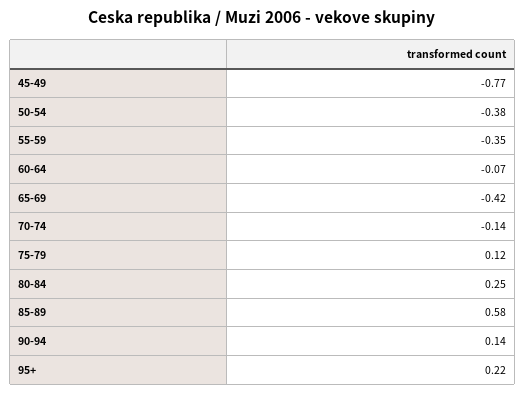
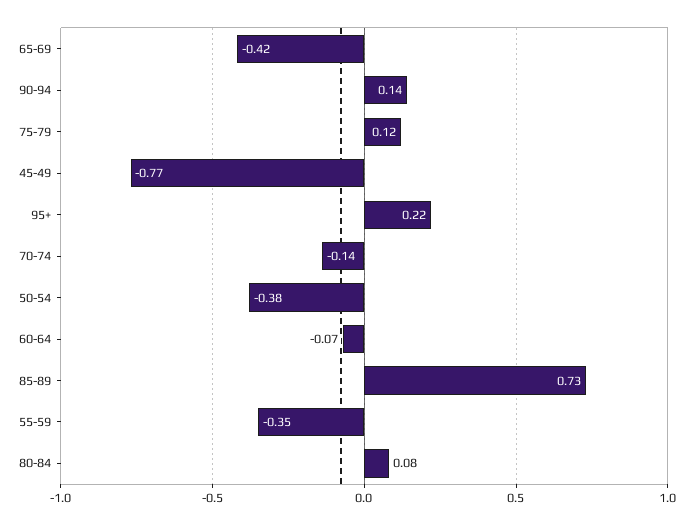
80-84: 0.25 -> 0.08
85-89: 0.58 -> 0.73

